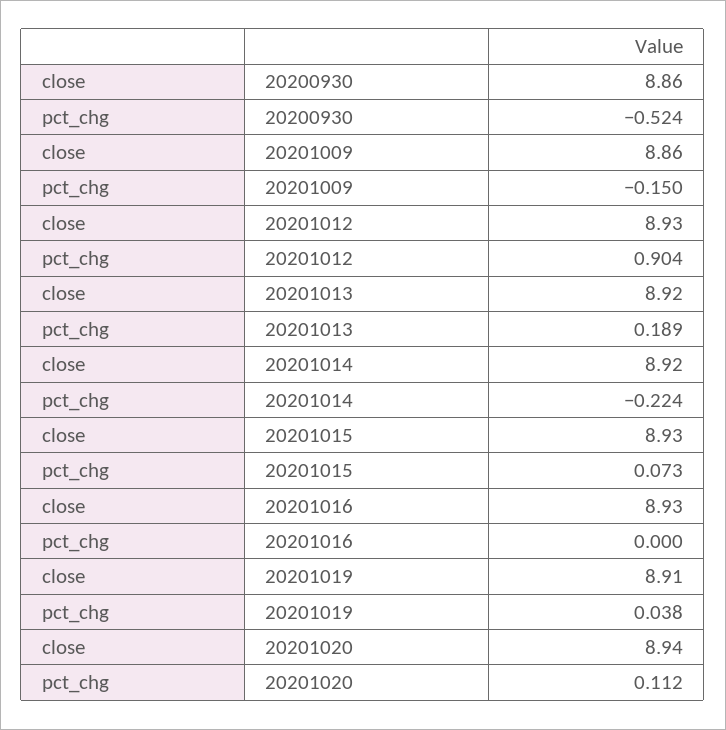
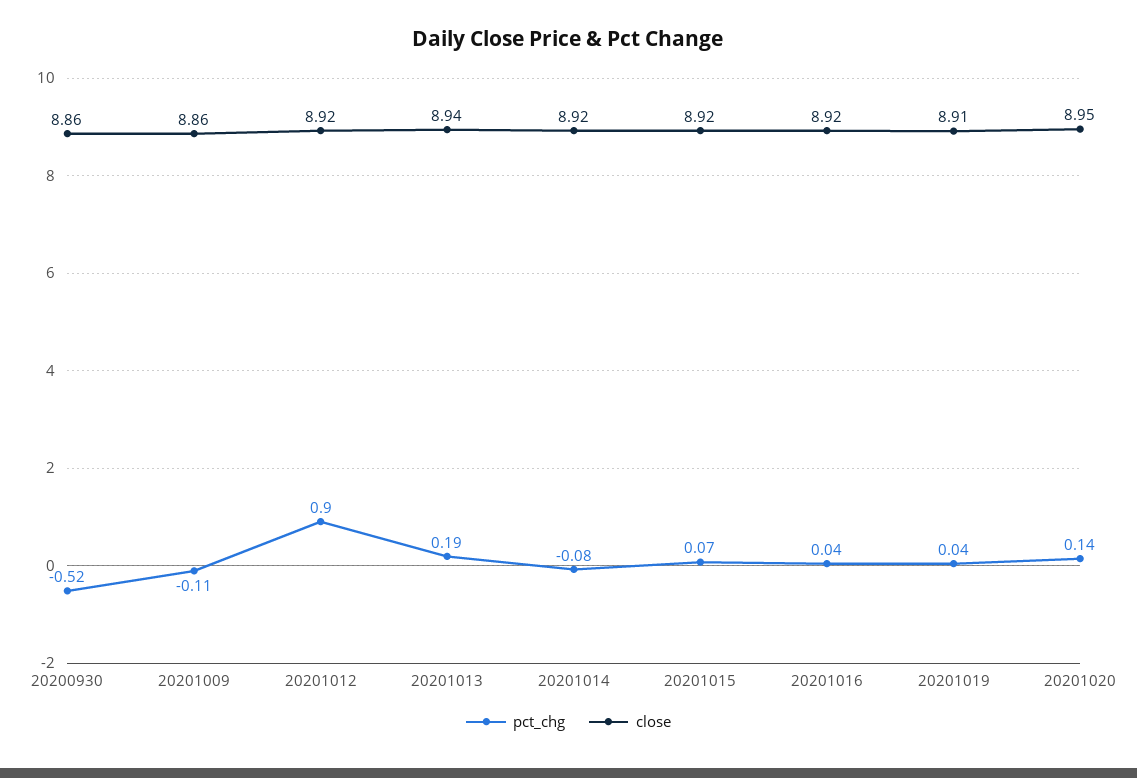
pct_chg, 20201009: -0.15 -> -0.11
close, 20201012: 8.93 -> 8.92
close, 20201013: 8.92 -> 8.94
pct_chg, 20201014: -0.224 -> -0.08
close, 20201015: 8.93 -> 8.92
close, 20201016: 8.93 -> 8.92
pct_chg, 20201016: 0 -> 0.04
close, 20201020: 8.94 -> 8.95
pct_chg, 20201020: 0.112 -> 0.14

